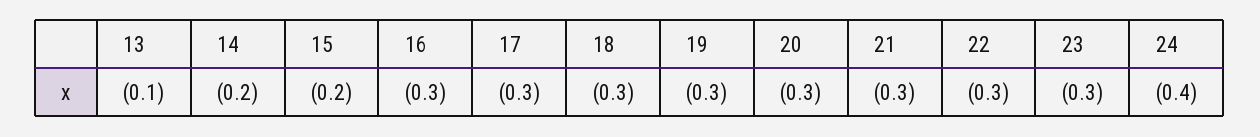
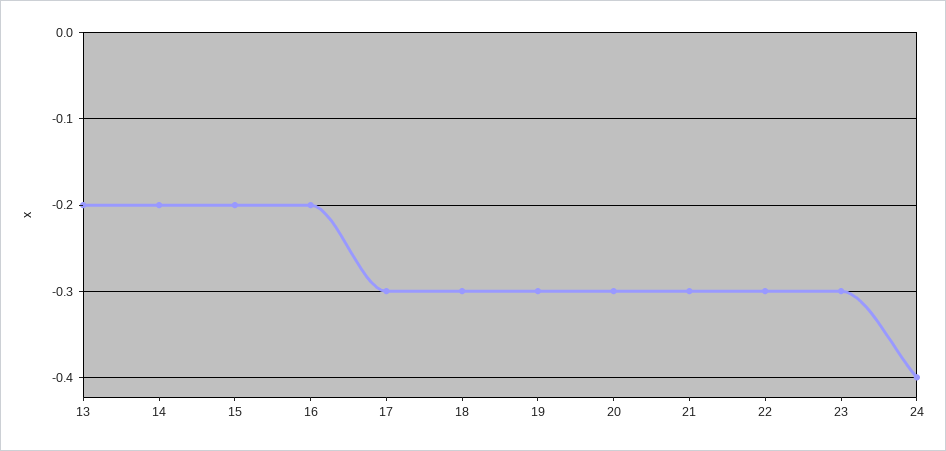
13: -0.1 -> -0.2
16: -0.3 -> -0.2

